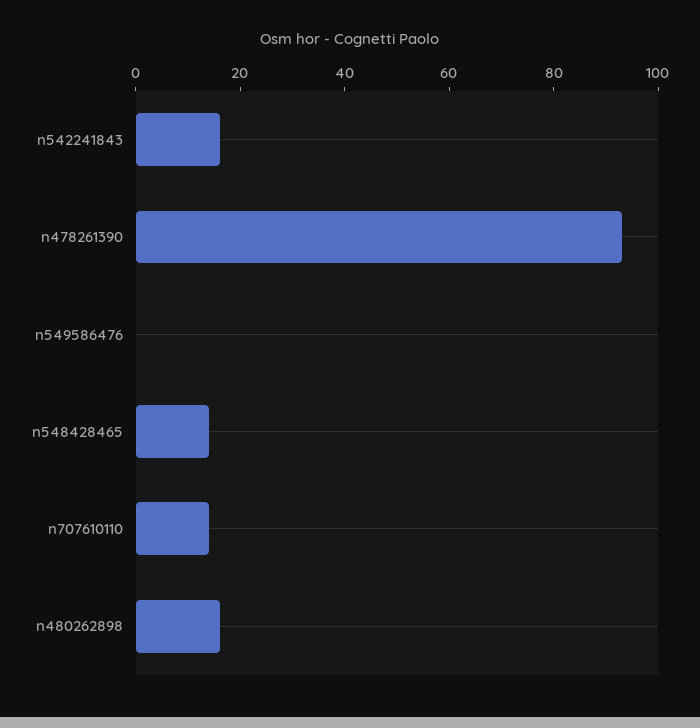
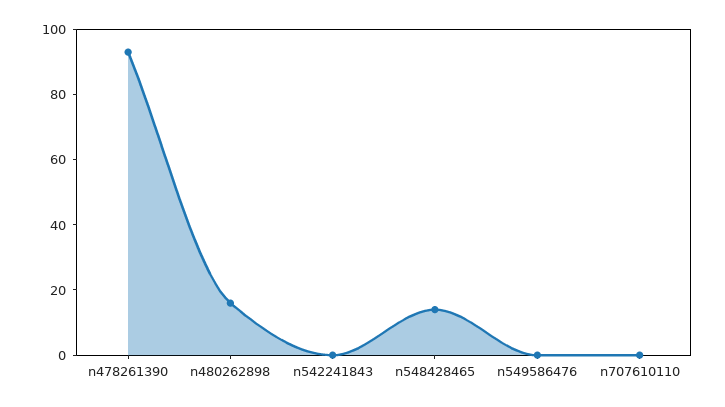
n542241843: 15 -> 0
n707610110: 15 -> 0

